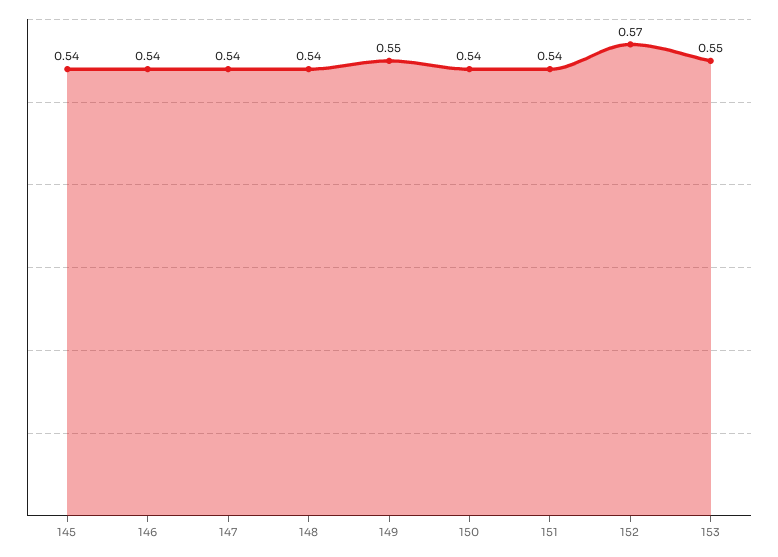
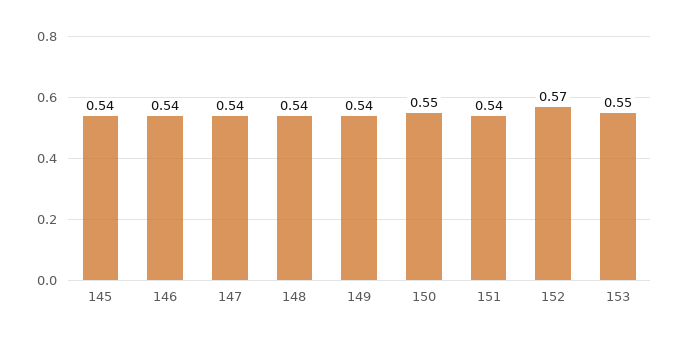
149: 0.55 -> 0.54
150: 0.54 -> 0.55

